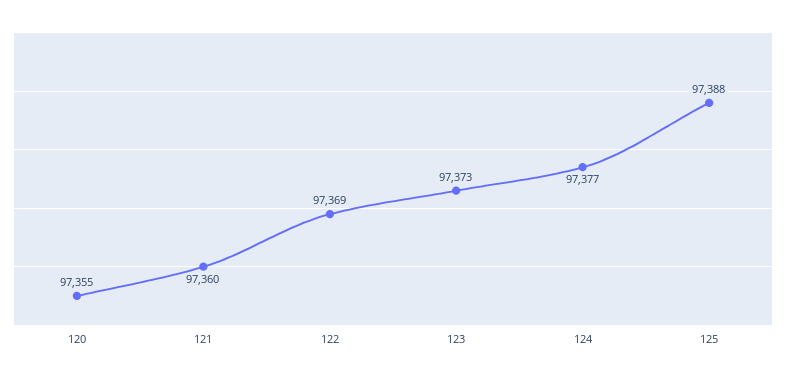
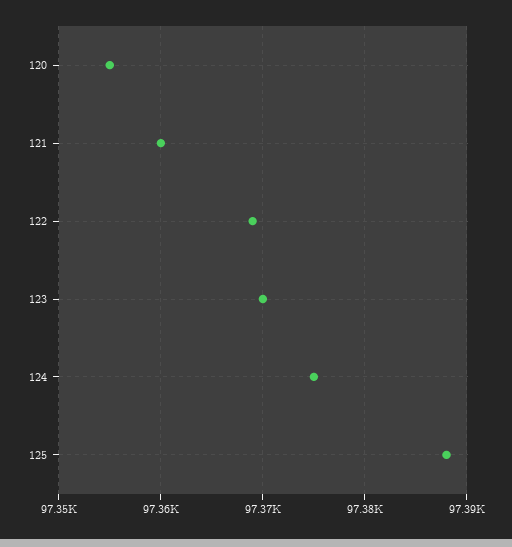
123: 97373 -> 97370
124: 97377 -> 97375

